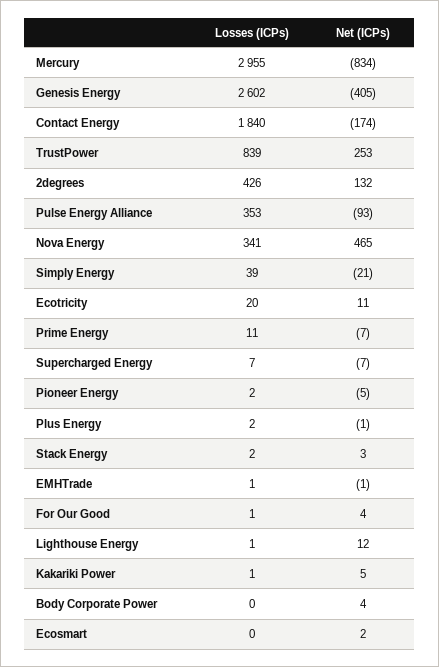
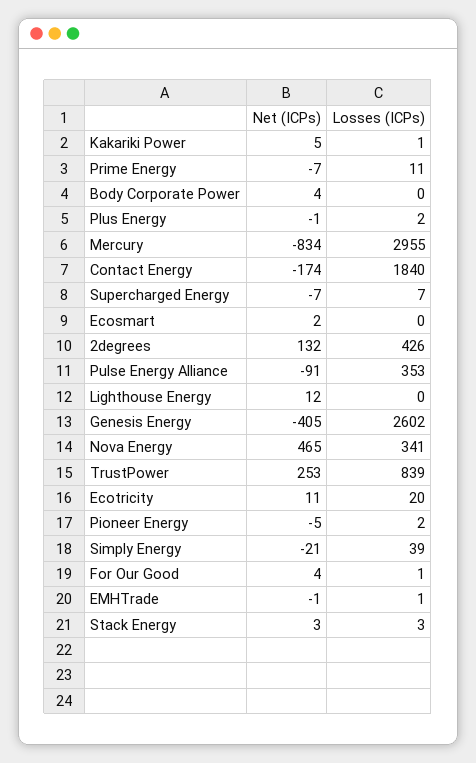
Net (ICPs), Pulse Energy Alliance: -93 -> -91
Losses (ICPs), Stack Energy: 2 -> 3
Losses (ICPs), Lighthouse Energy: 1 -> 0

